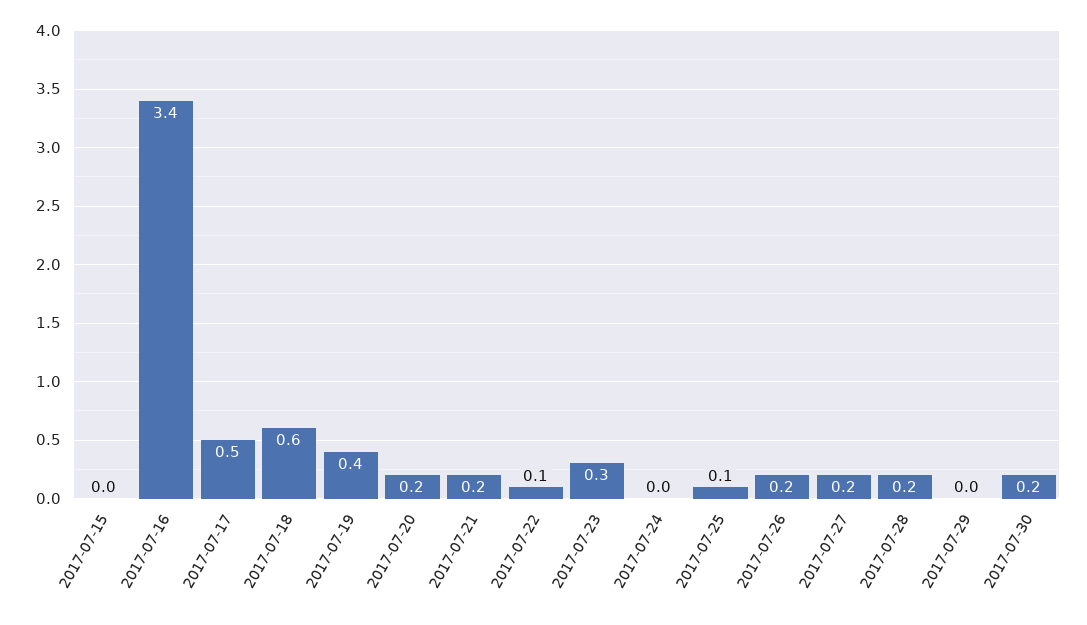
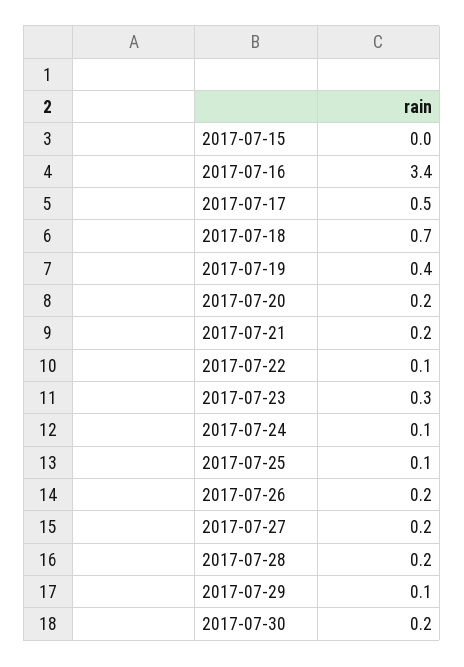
2017-07-18: 0.6 -> 0.7
2017-07-24: 0 -> 0.1
2017-07-29: 0 -> 0.1

